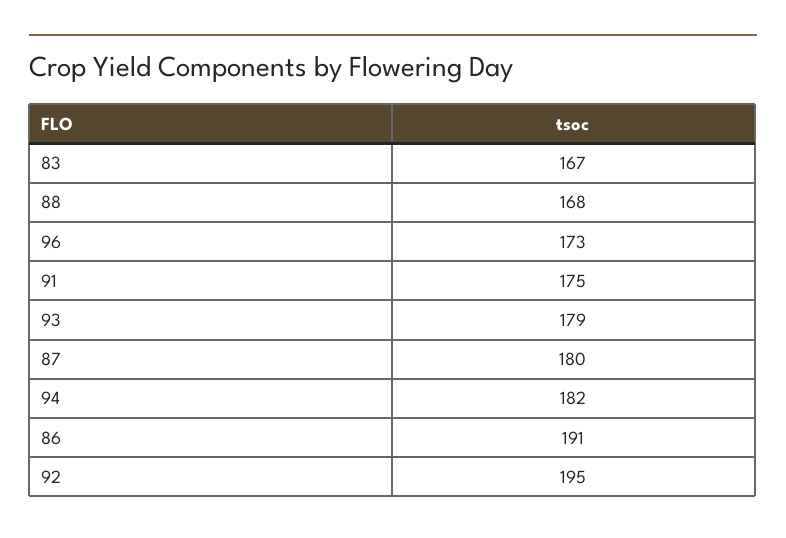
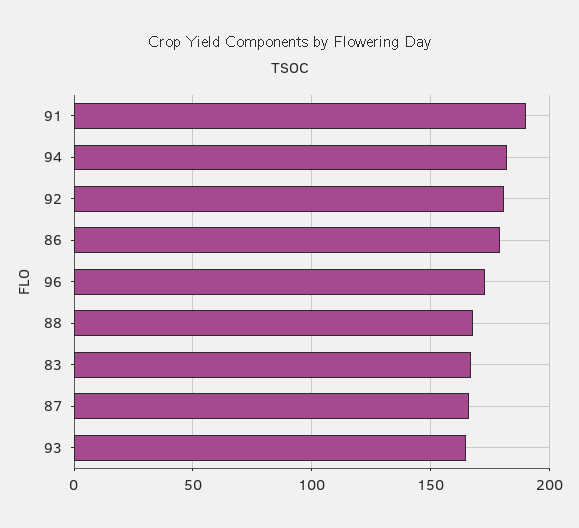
91: 175 -> 190
93: 179 -> 165
87: 180 -> 165
86: 191 -> 180
92: 195 -> 180

